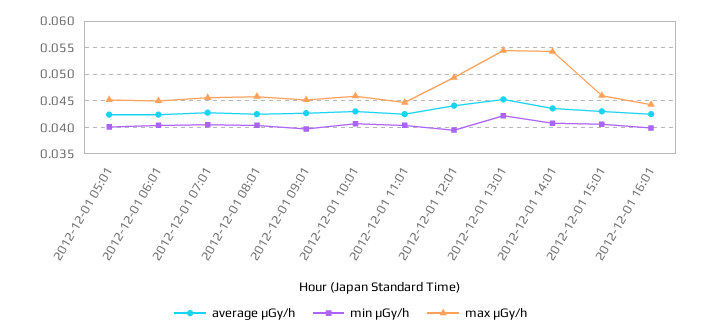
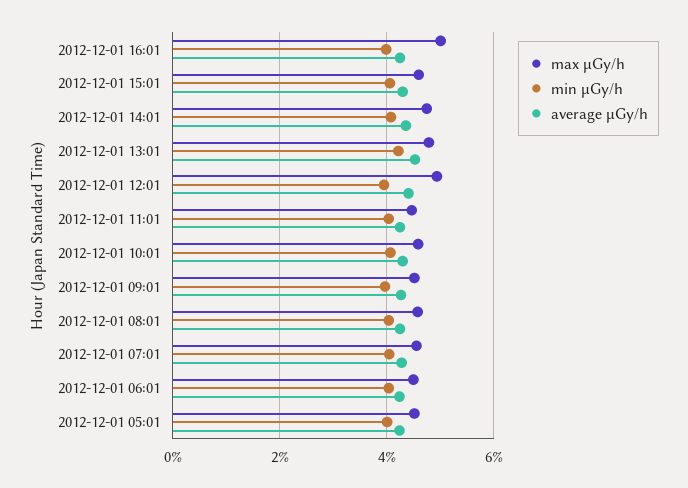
max μGy/h, 2012-12-01 13:01: 0.055 -> 0.048
max μGy/h, 2012-12-01 14:01: 0.055 -> 0.048
max μGy/h, 2012-12-01 16:01: 0.045 -> 0.05

